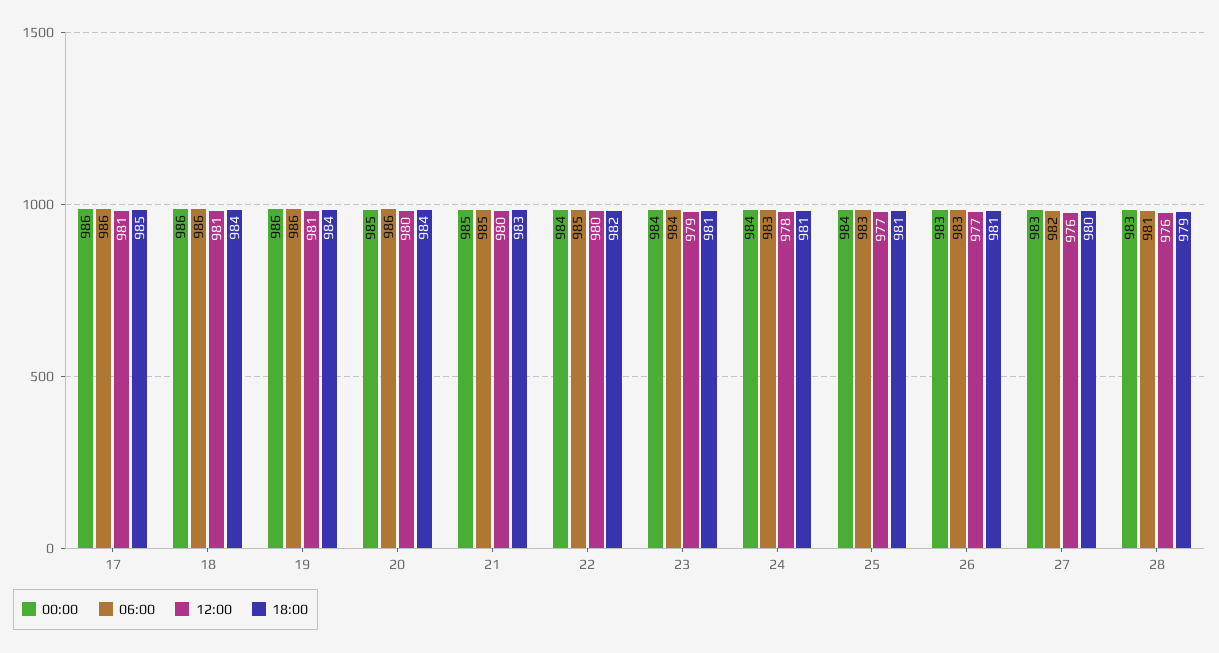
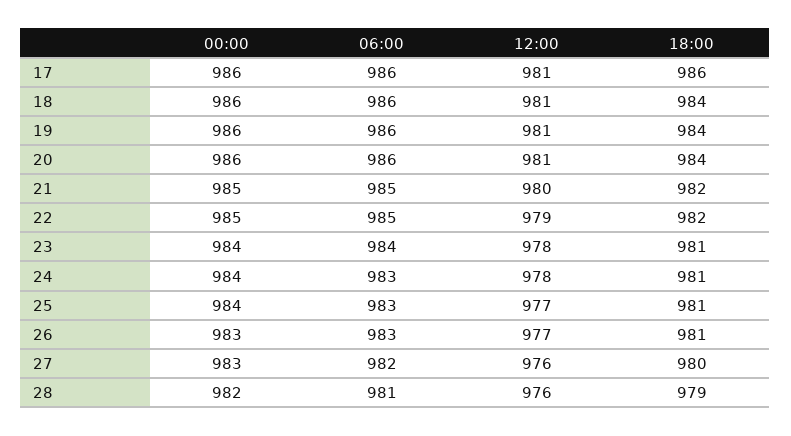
18:00, 17: 985 -> 986
00:00, 20: 985 -> 986
12:00, 20: 980 -> 981
18:00, 21: 983 -> 982
00:00, 22: 984 -> 985
12:00, 22: 980 -> 979
12:00, 23: 979 -> 978
00:00, 28: 983 -> 982

